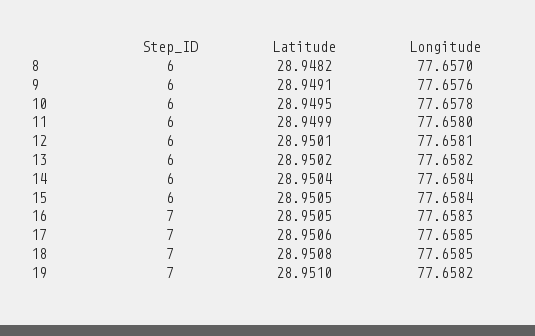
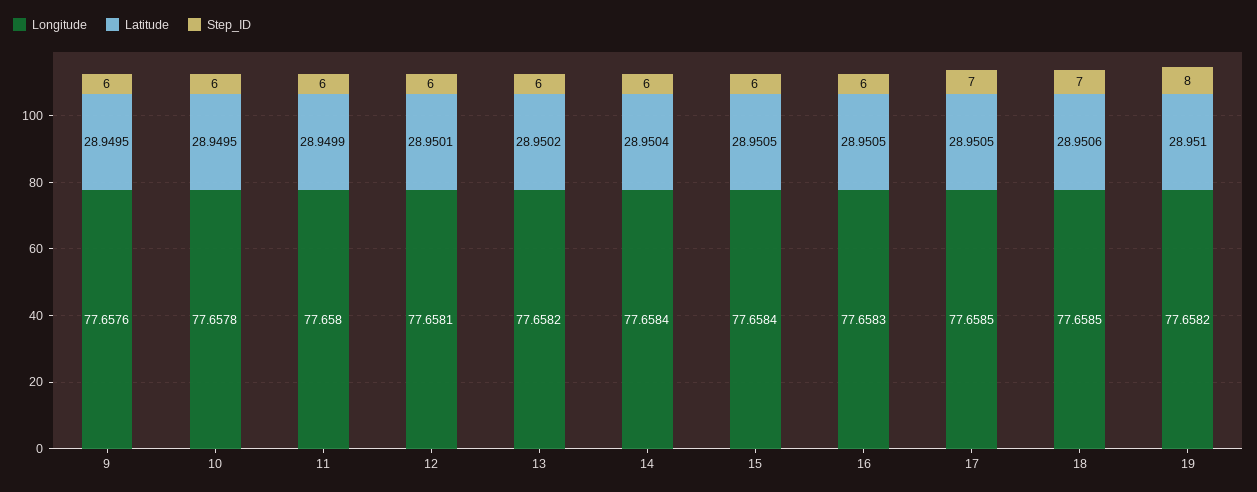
Step_ID, 8: 6 -> none
Latitude, 8: 28.9482 -> none
Longitude, 8: 77.657 -> none
Latitude, 9: 28.9491 -> 28.9495
Step_ID, 16: 7 -> 6
Latitude, 17: 28.9506 -> 28.9505
Latitude, 18: 28.9508 -> 28.9506
Step_ID, 19: 7 -> 8

